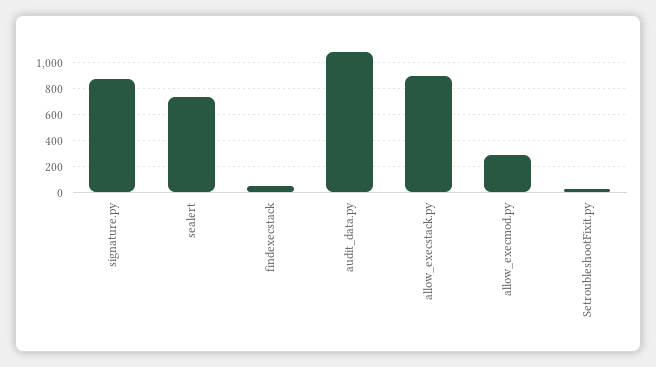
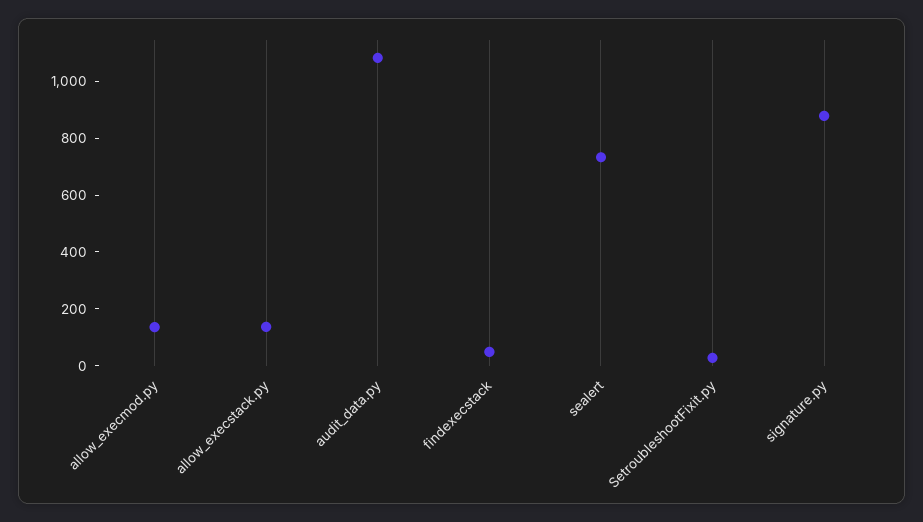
allow_execstack.py: 900 -> 150
allow_execmod.py: 300 -> 150

